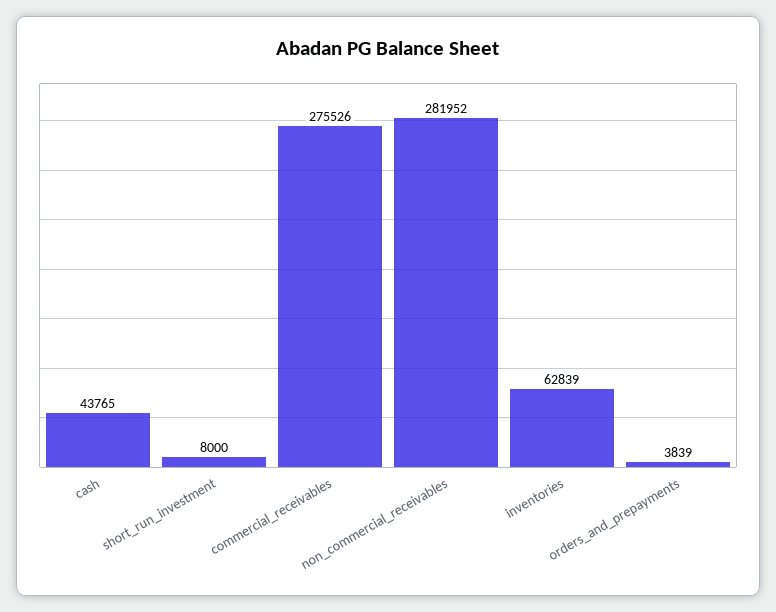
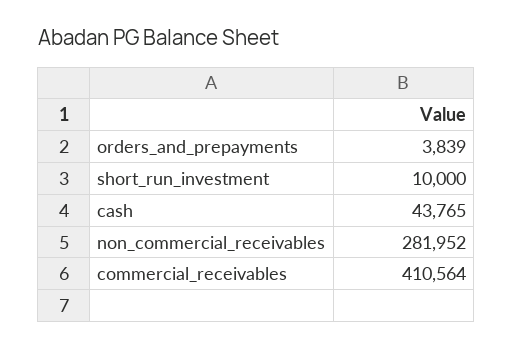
short_run_investment: 8000 -> 10000
commercial_receivables: 275526 -> 410564
inventories: 62839 -> none

